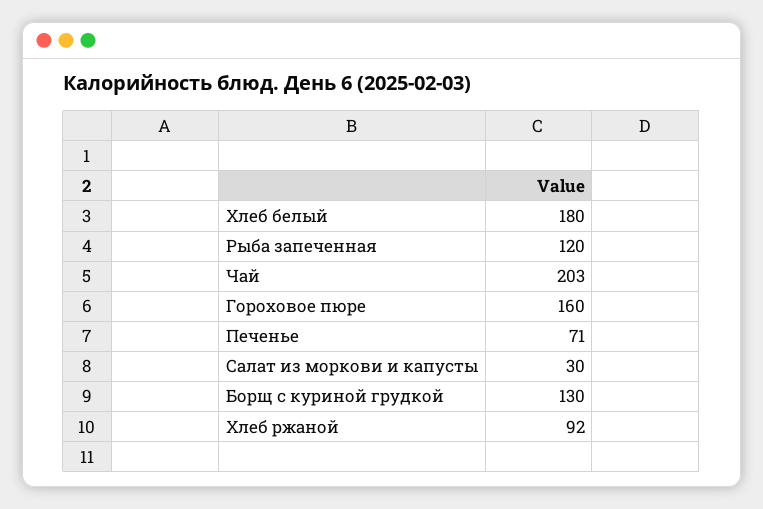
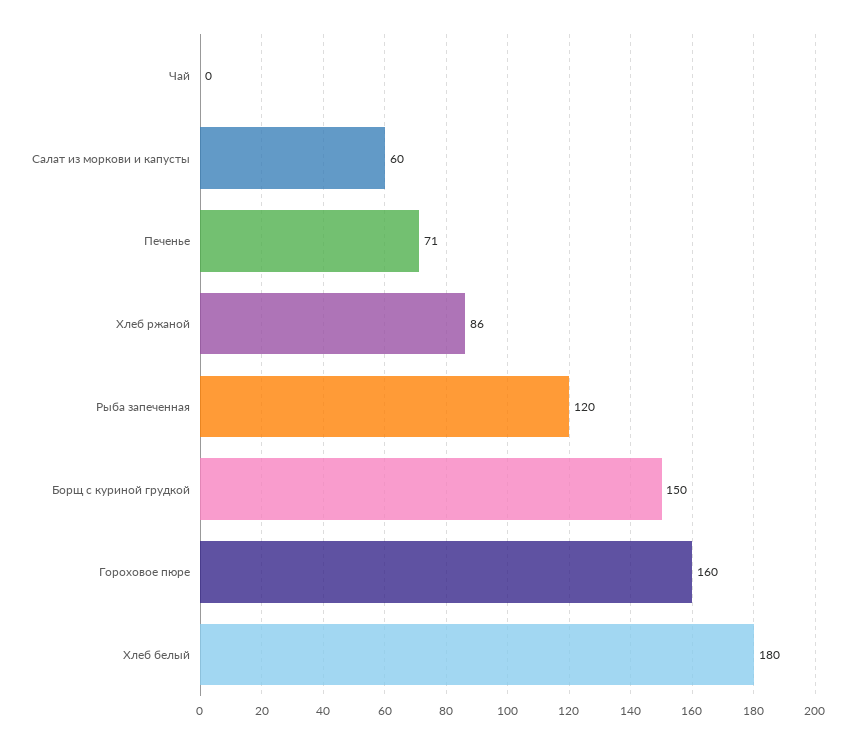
Чай: 203 -> 0
Салат из моркови и капусты: 30 -> 60
Борщ с куриной грудкой: 130 -> 150
Хлеб ржаной: 92 -> 86

